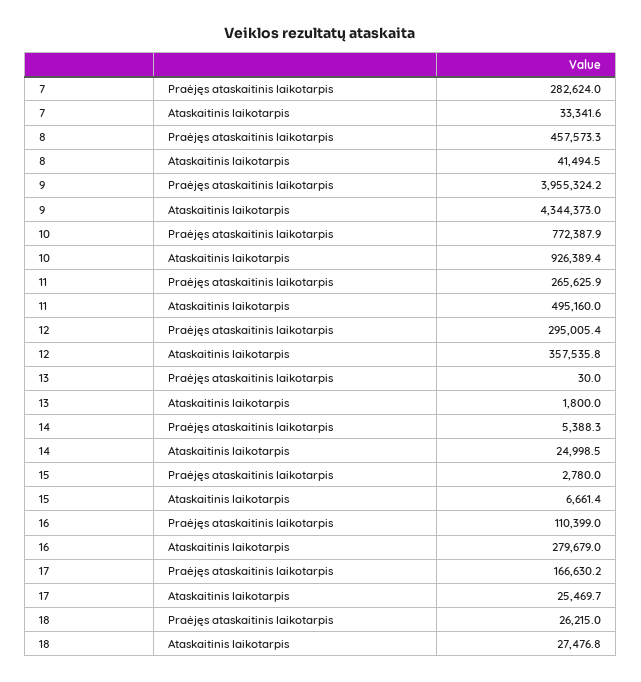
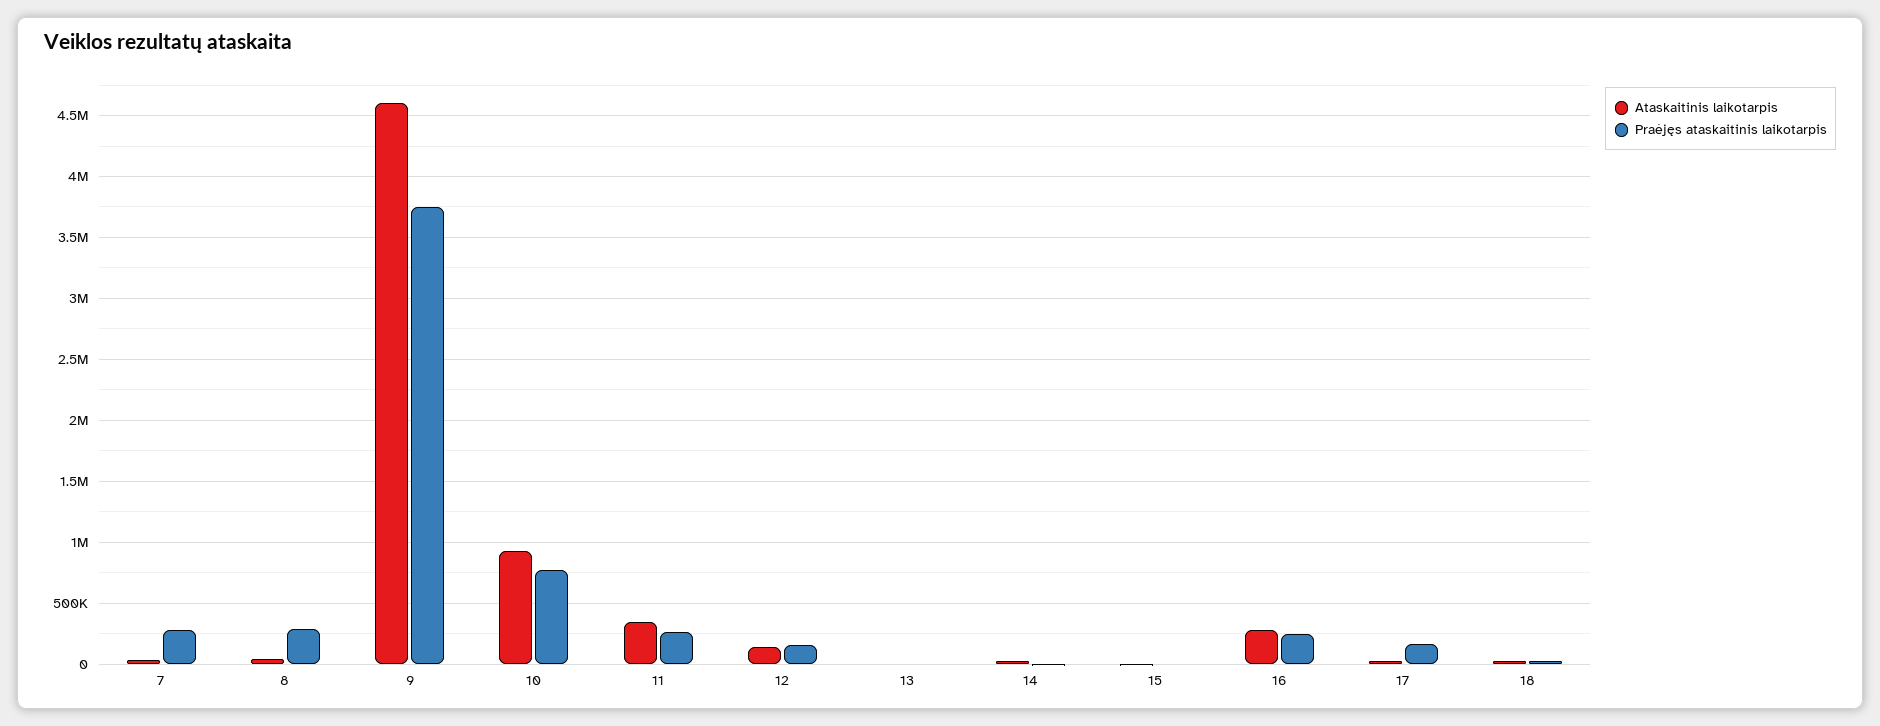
Praėjęs ataskaitinis laikotarpis, 8: 457573.3 -> 300000
Praėjęs ataskaitinis laikotarpis, 9: 3955324.2 -> 3750000
Ataskaitinis laikotarpis, 9: 4344373 -> 4600000
Ataskaitinis laikotarpis, 11: 495160 -> 350000
Praėjęs ataskaitinis laikotarpis, 12: 295005.4 -> 150000
Ataskaitinis laikotarpis, 12: 357535.8 -> 150000
Praėjęs ataskaitinis laikotarpis, 16: 110399 -> 250000

